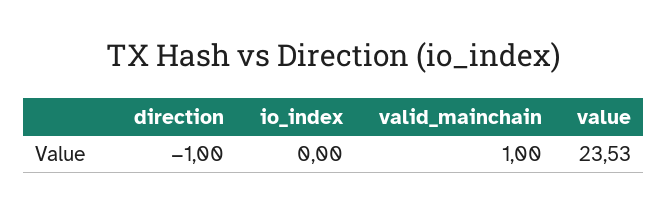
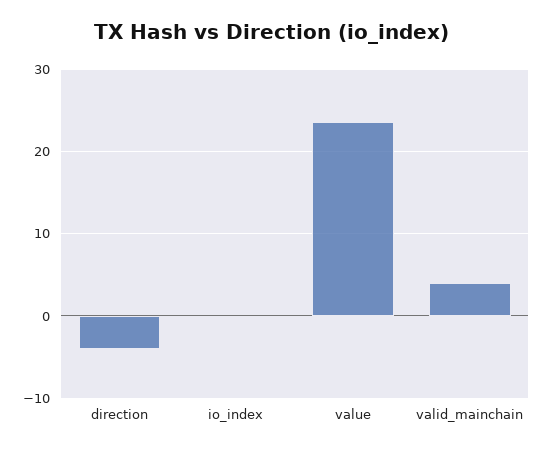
direction: -1 -> -4
valid_mainchain: 1 -> 4

